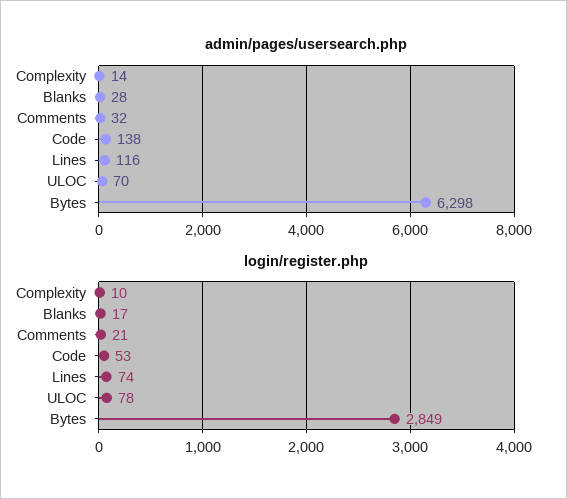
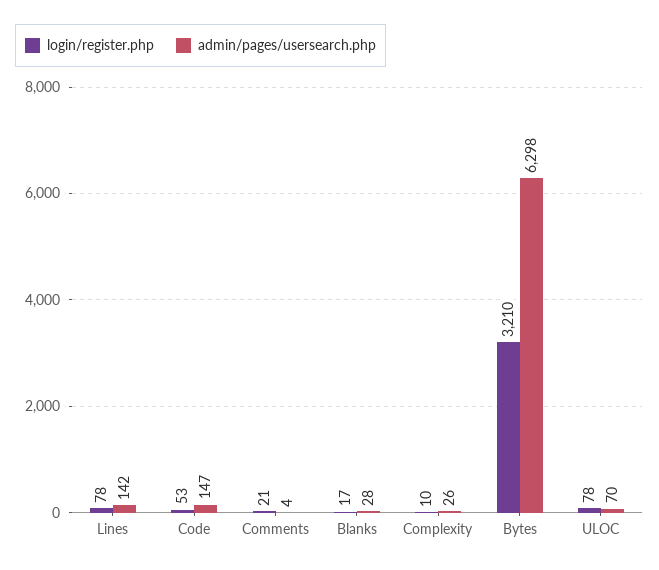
admin/pages/usersearch.php, Complexity: 14 -> 26
admin/pages/usersearch.php, Comments: 32 -> 4
admin/pages/usersearch.php, Code: 138 -> 147
admin/pages/usersearch.php, Lines: 116 -> 142
login/register.php, Lines: 74 -> 78
login/register.php, Bytes: 2849 -> 3210

